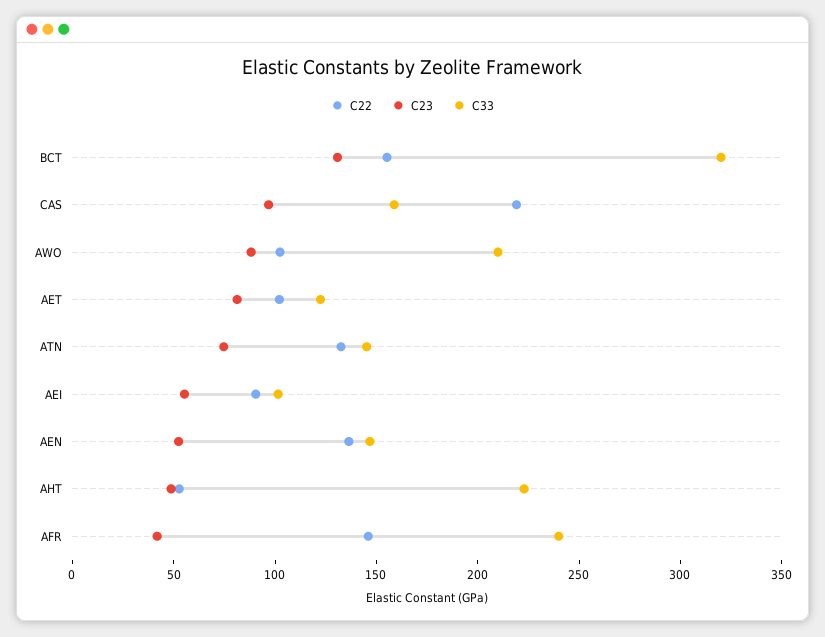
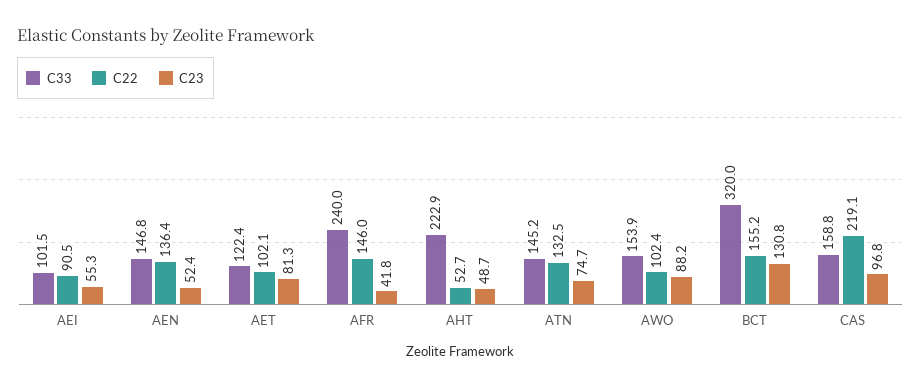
C33, AWO: 210 -> 153.9

